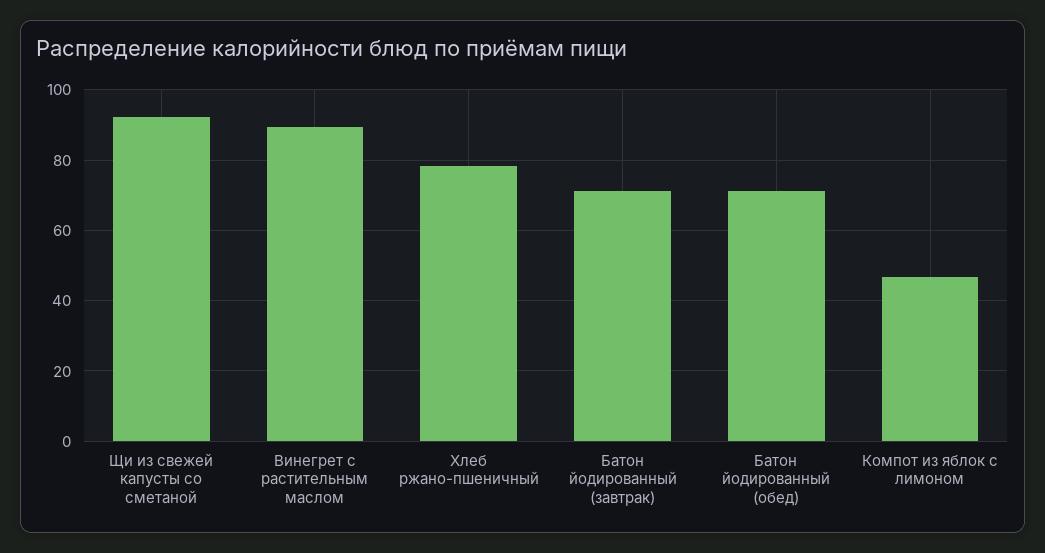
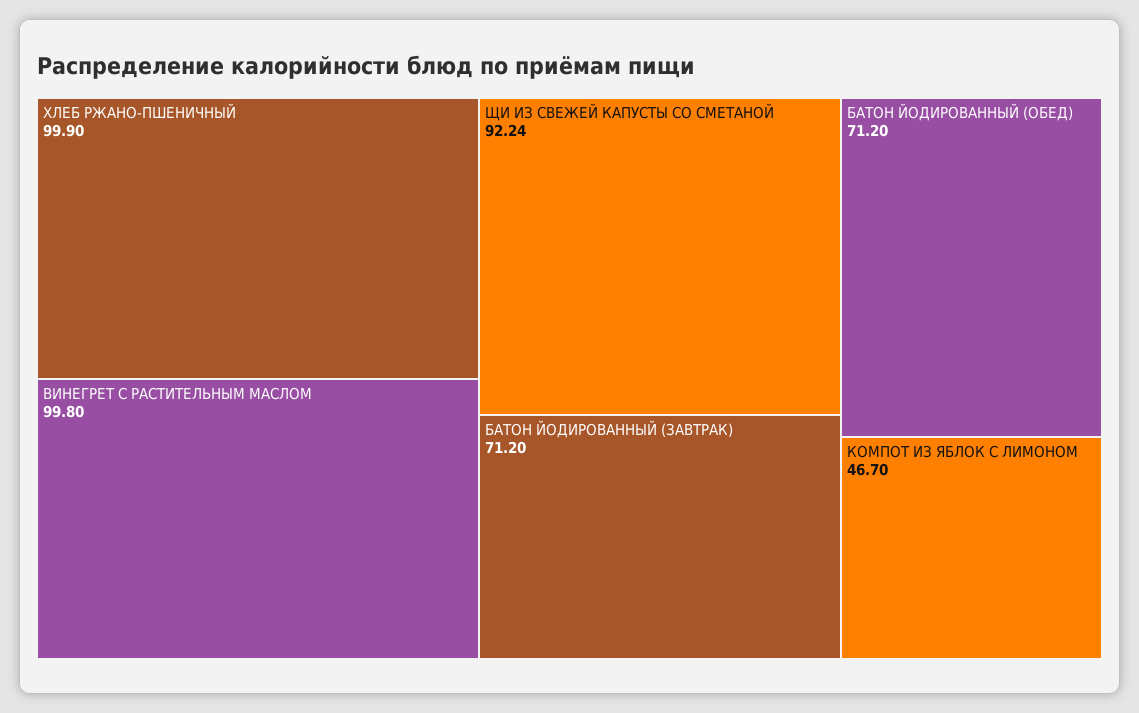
Винегрет с растительным маслом: 90 -> 99.8
Хлеб ржано-пшеничный: 78 -> 99.9

